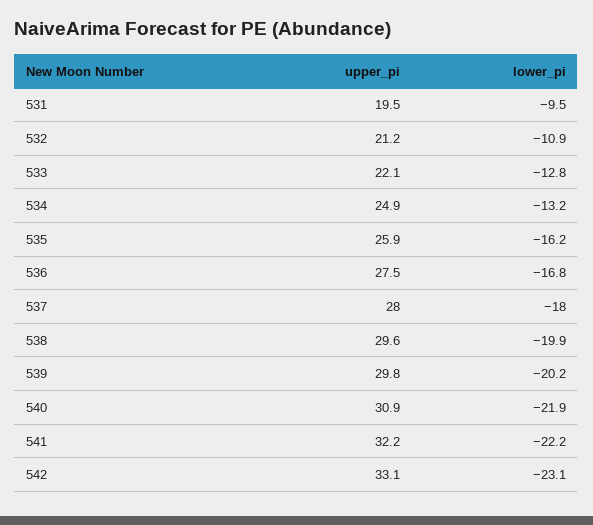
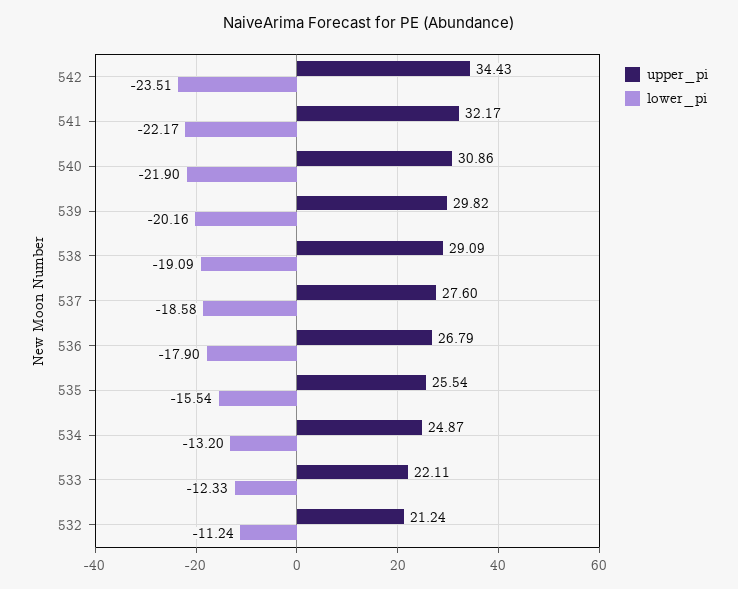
upper_pi, 531: 19.5 -> none
lower_pi, 531: -9.5 -> none
lower_pi, 532: -10.9 -> -11.24
lower_pi, 533: -12.8 -> -12.33
upper_pi, 535: 25.9 -> 25.54
lower_pi, 535: -16.2 -> -15.54
upper_pi, 536: 27.5 -> 26.79
lower_pi, 536: -16.8 -> -17.9
upper_pi, 537: 28 -> 27.6
lower_pi, 537: -18 -> -18.58
upper_pi, 538: 29.6 -> 29.09
lower_pi, 538: -19.9 -> -19.09
upper_pi, 542: 33.1 -> 34.43
lower_pi, 542: -23.1 -> -23.51

